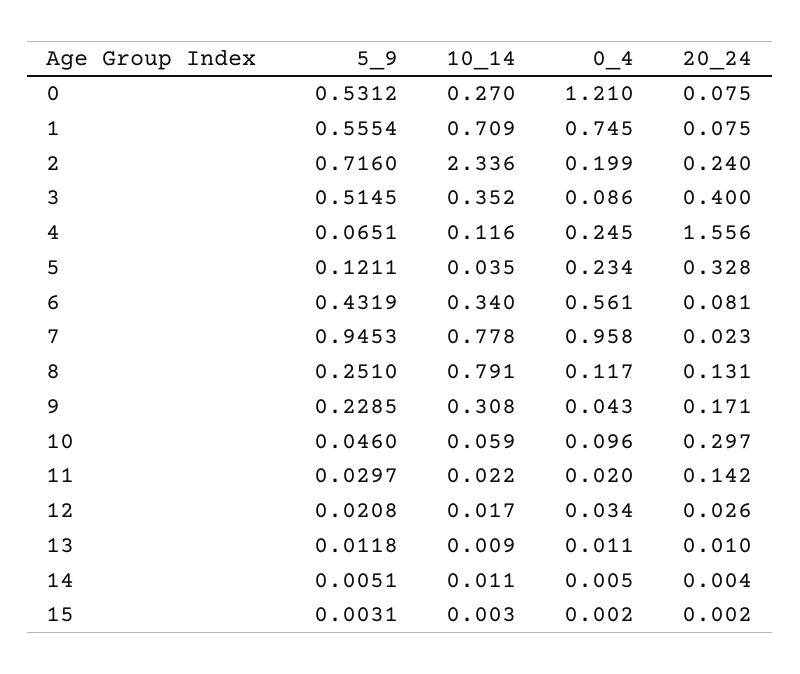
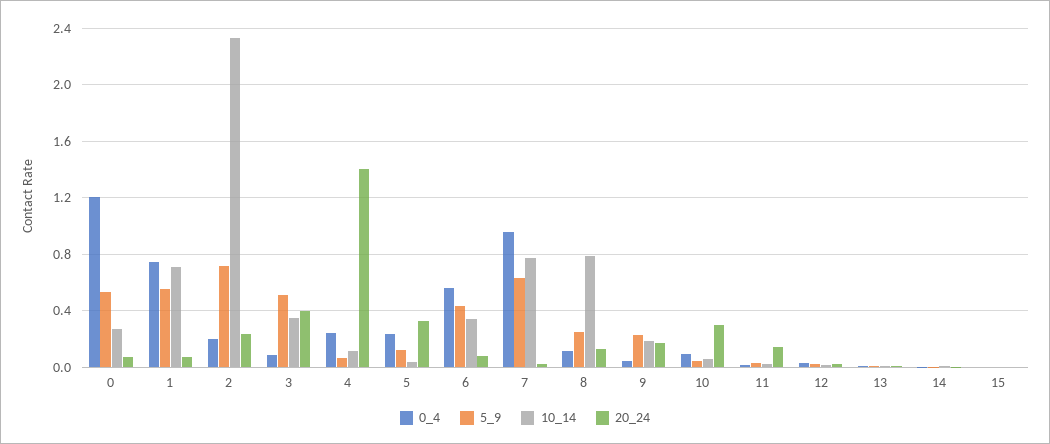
20_24, 4: 1.556 -> 1.4
5_9, 7: 0.9453 -> 0.65
10_14, 9: 0.308 -> 0.2

